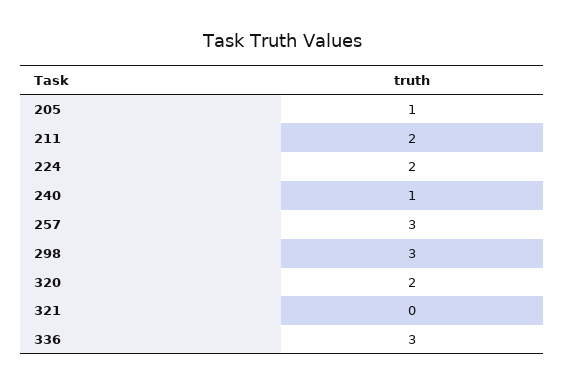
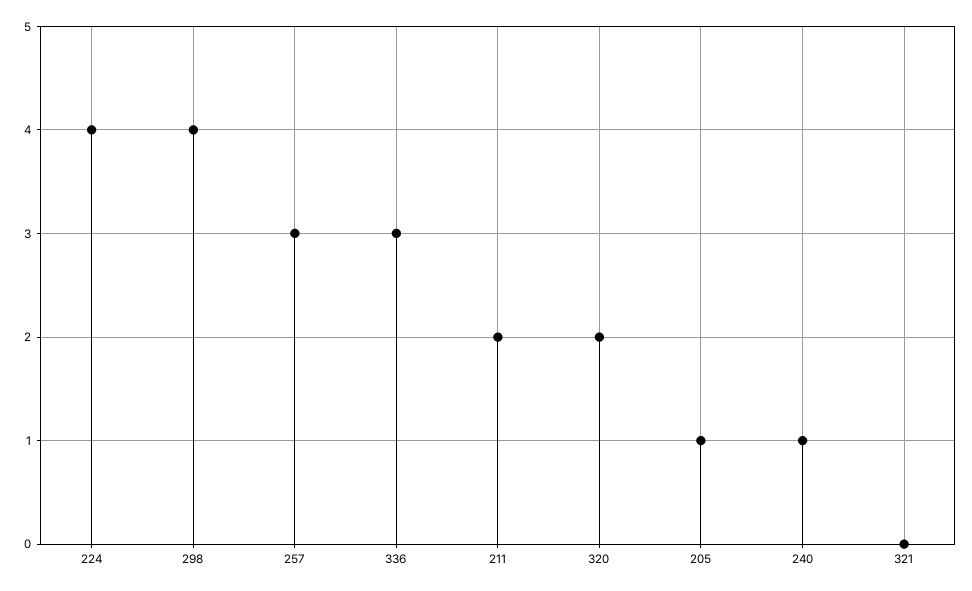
224: 2 -> 4
298: 3 -> 4

